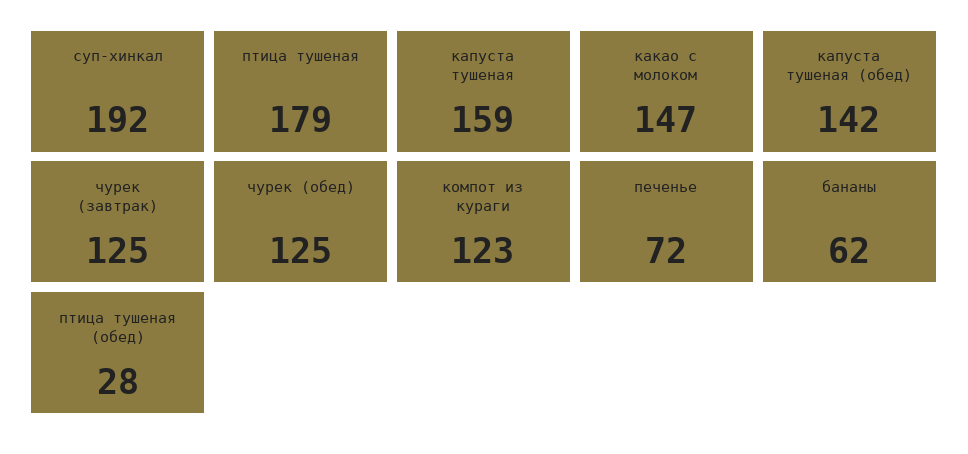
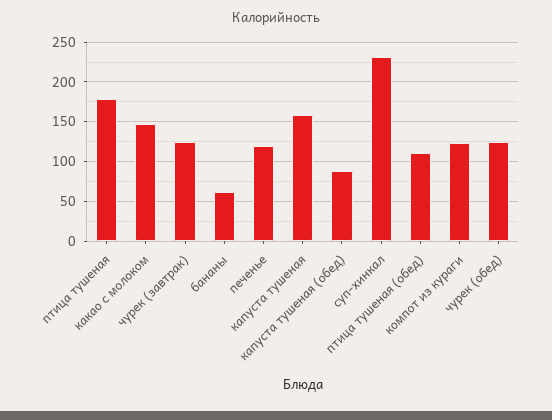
суп-хинкал: 192 -> 230
капуста тушеная (обед): 142 -> 90
печенье: 72 -> 120
птица тушеная (обед): 28 -> 110

